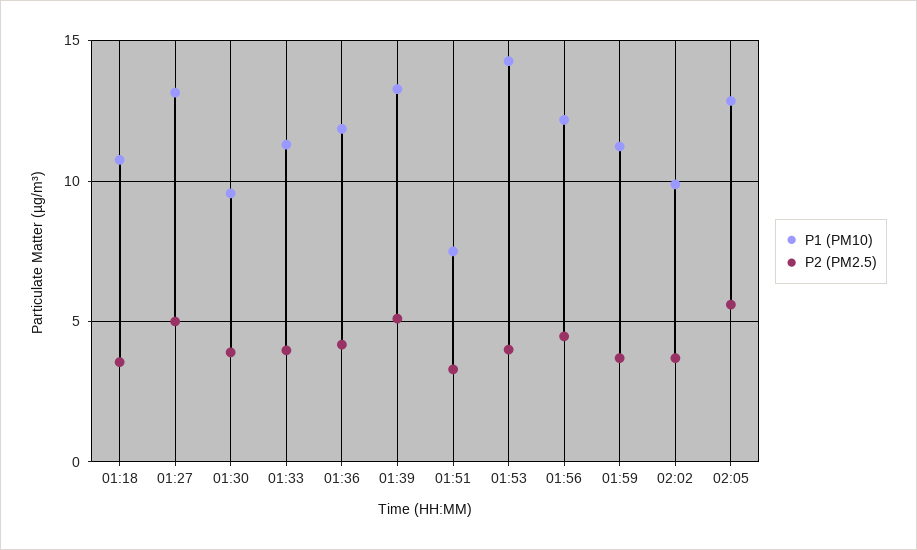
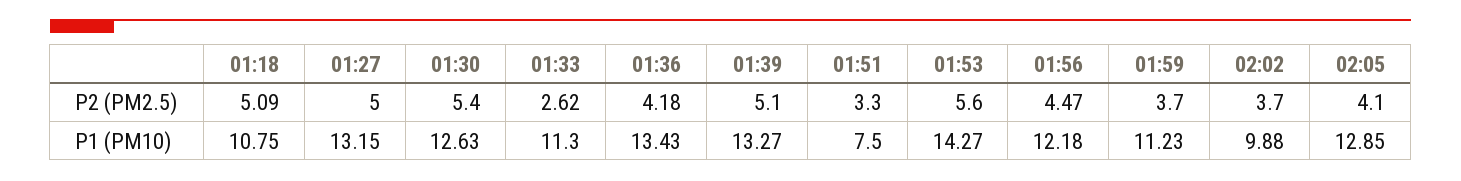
P2 (PM2.5), 01:18: 3.5 -> 5.09
P1 (PM10), 01:30: 9.5 -> 12.63
P2 (PM2.5), 01:30: 4 -> 5.4
P2 (PM2.5), 01:33: 4 -> 2.62
P1 (PM10), 01:36: 12 -> 13.43
P2 (PM2.5), 01:53: 4 -> 5.6
P2 (PM2.5), 02:05: 5.5 -> 4.1

